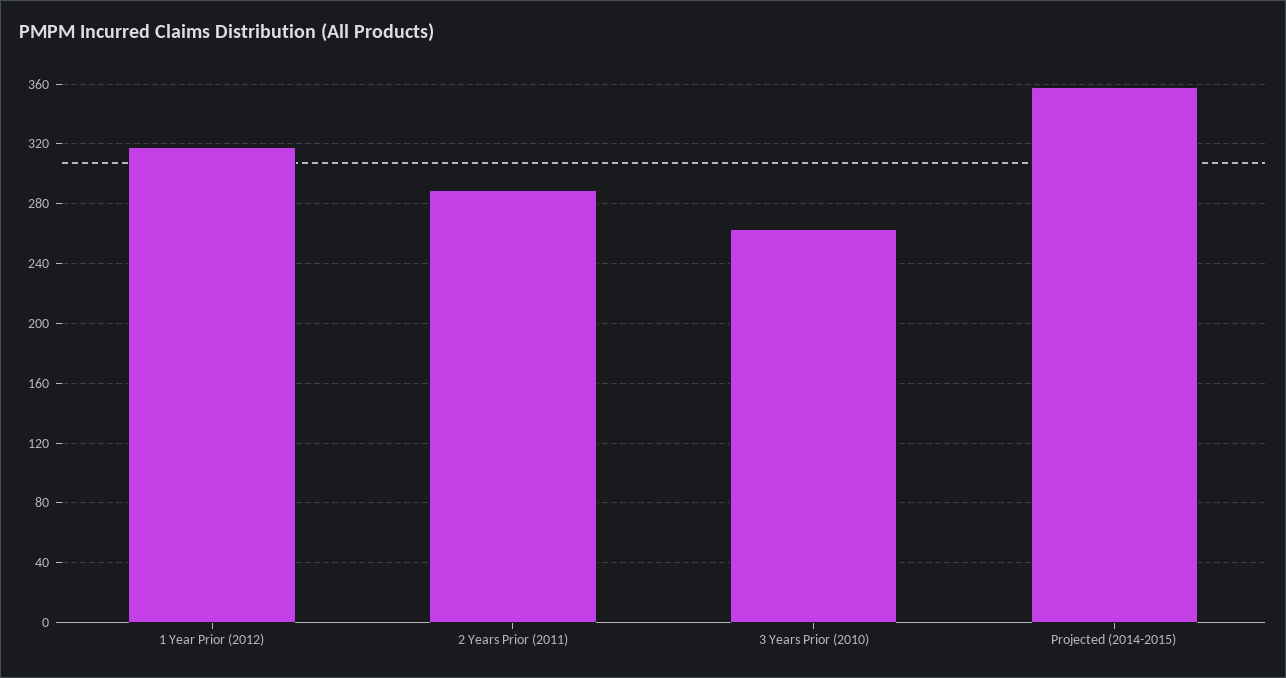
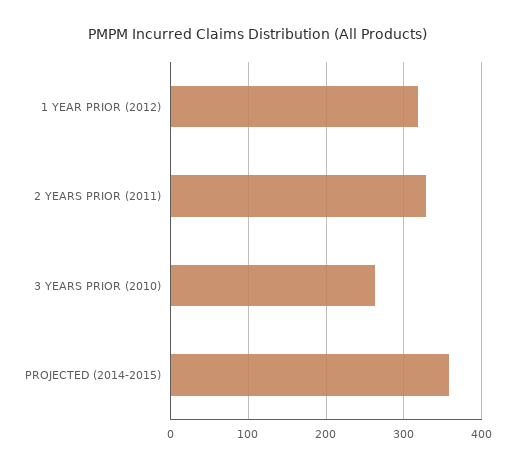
2 Years Prior (2011): 290 -> 330

